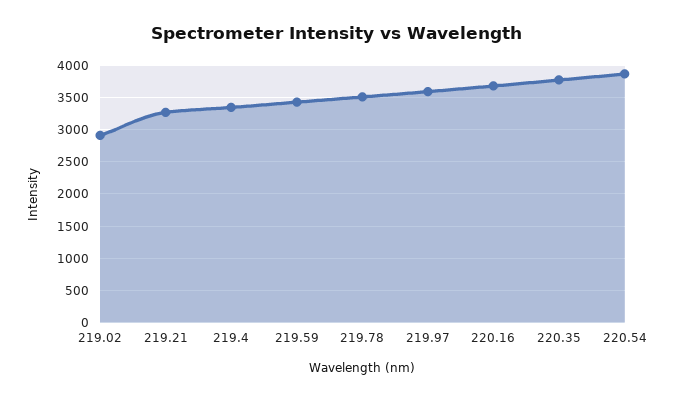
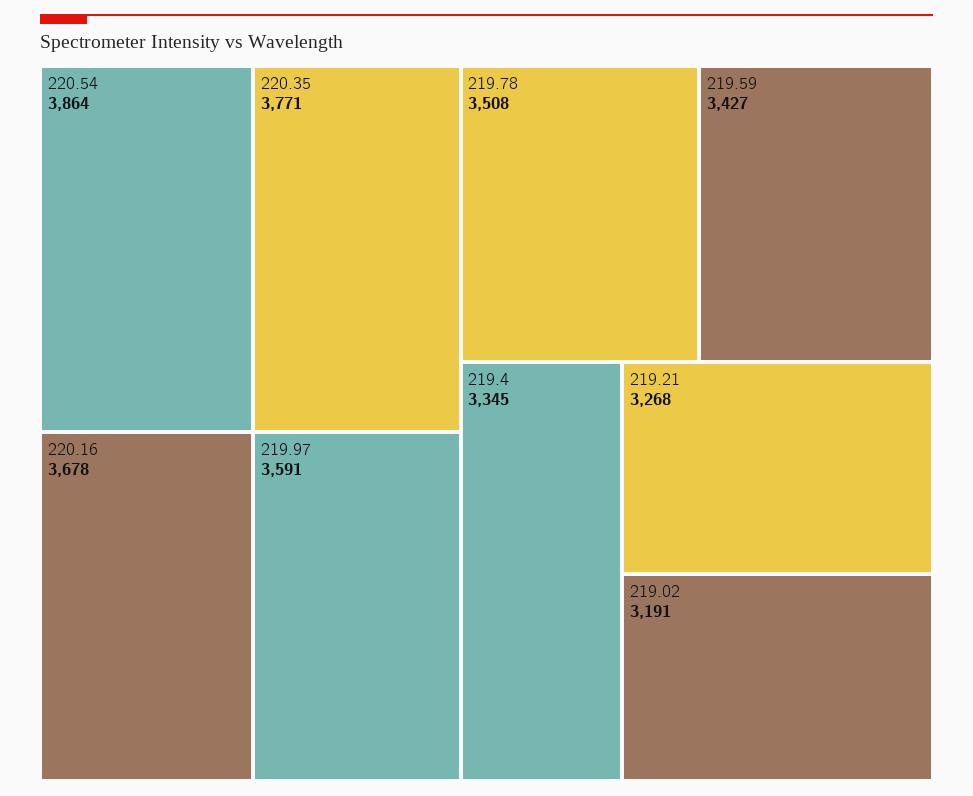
219.02: 2900 -> 3191

